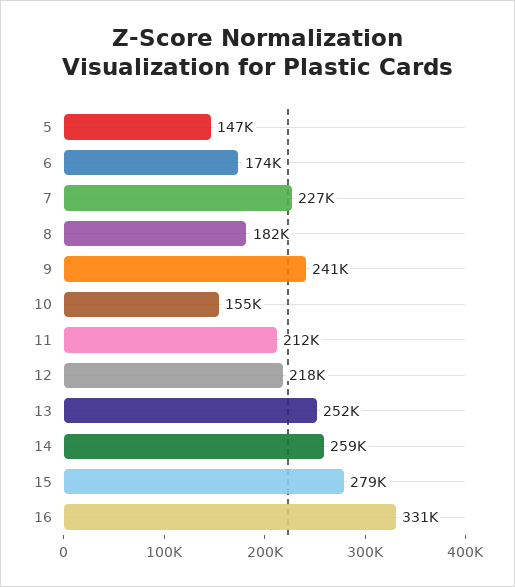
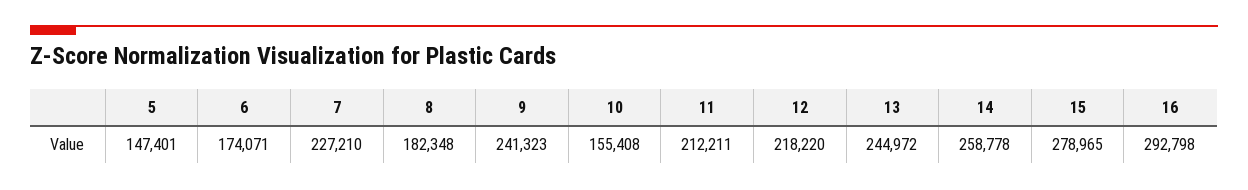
13: 252000 -> 244972
16: 331000 -> 292798

